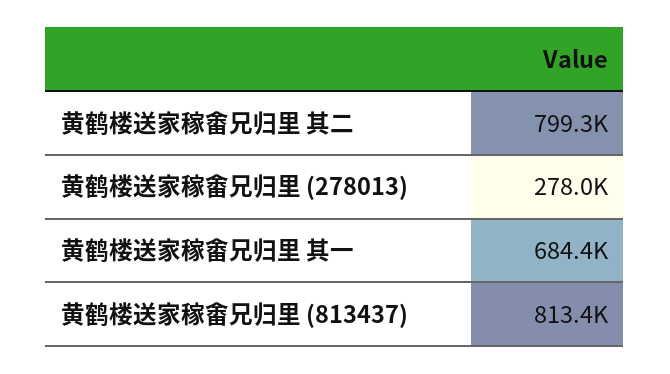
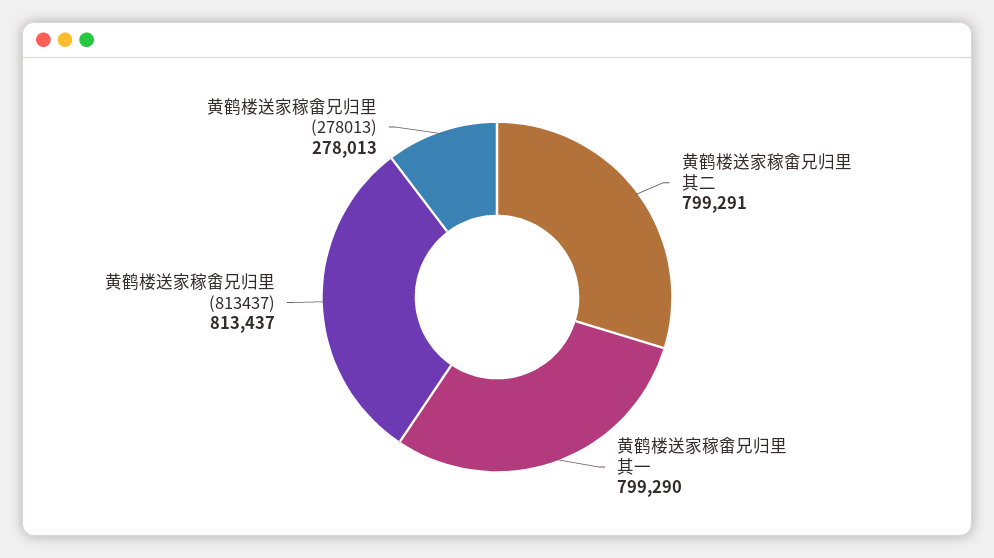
黄鹤楼送家稼畬兄归里 其一: 684400 -> 799290

